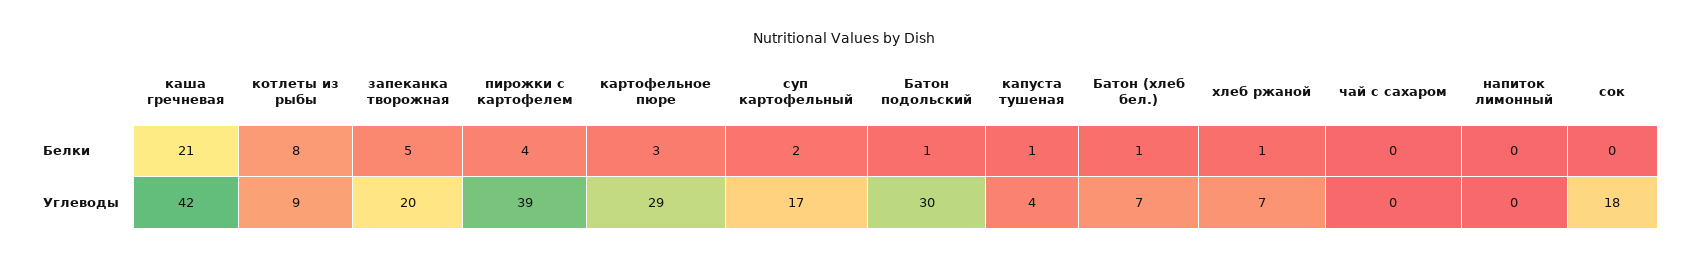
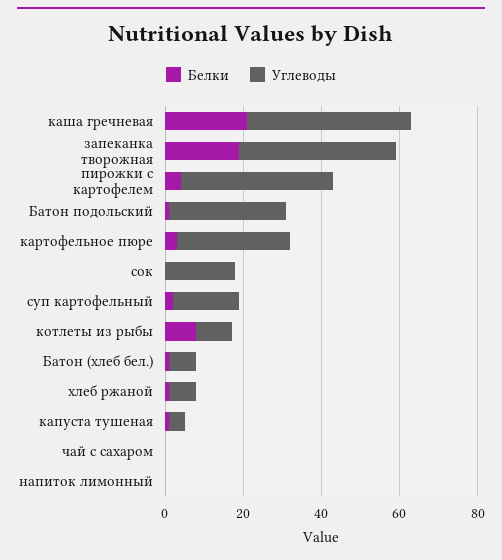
Белки, запеканка творожная: 5 -> 20
Углеводы, запеканка творожная: 20 -> 40

